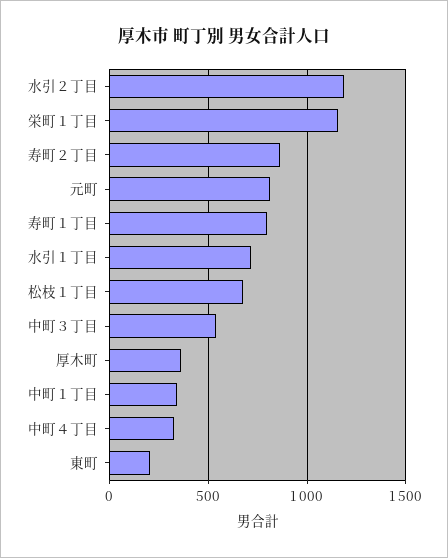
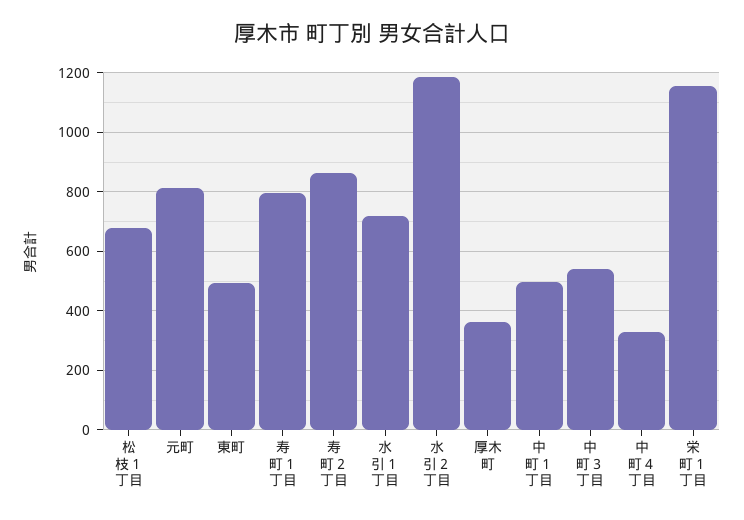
中町１丁目: 350 -> 500
東町: 200 -> 500

